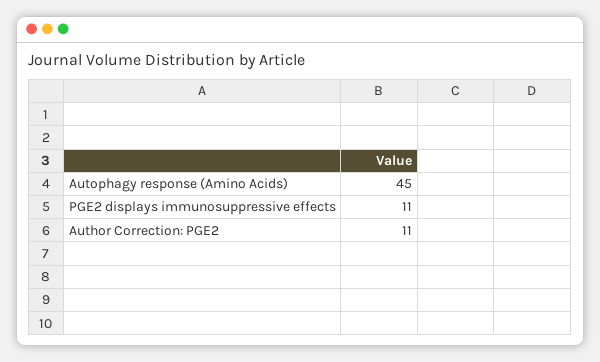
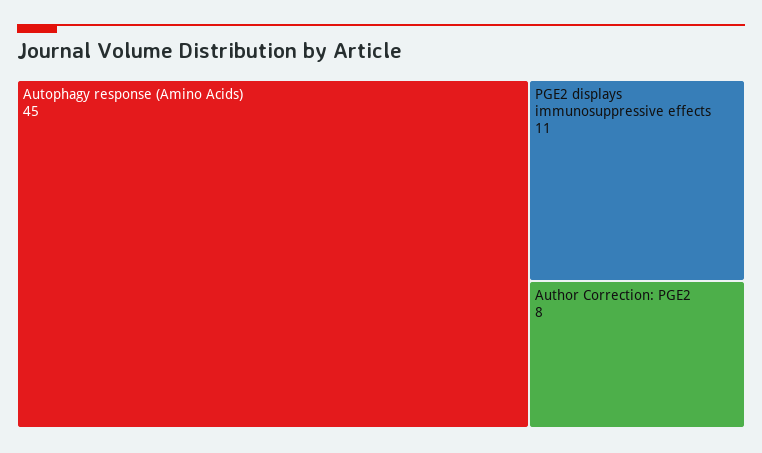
Author Correction: PGE2: 11 -> 8

